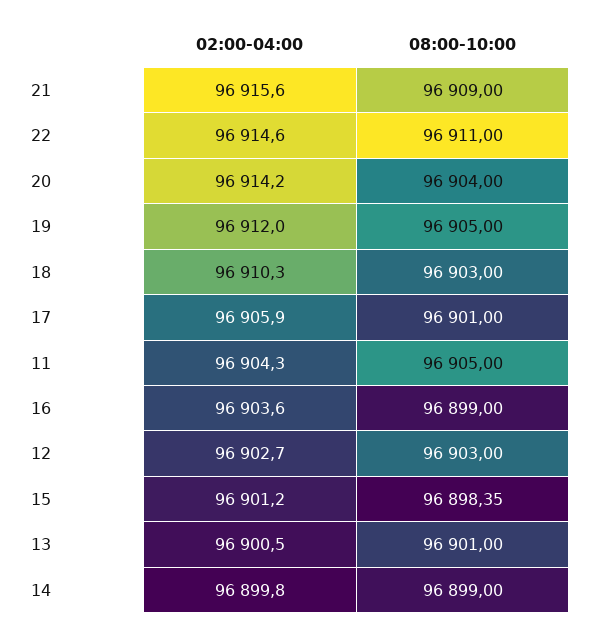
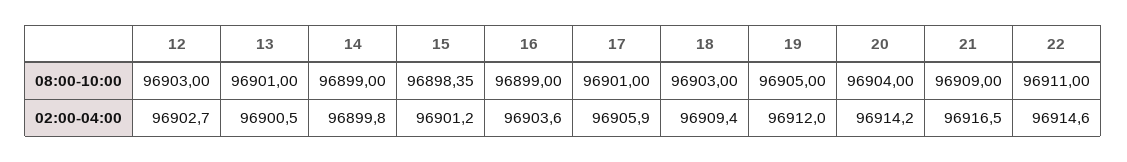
02:00-04:00, 21: 96915.6 -> 96916.5
02:00-04:00, 18: 96910.3 -> 96909.4
02:00-04:00, 11: 96904.3 -> none
08:00-10:00, 11: 96905 -> none

